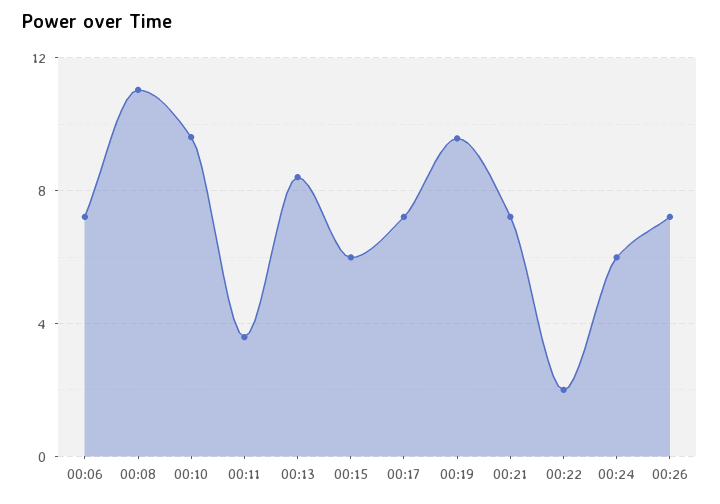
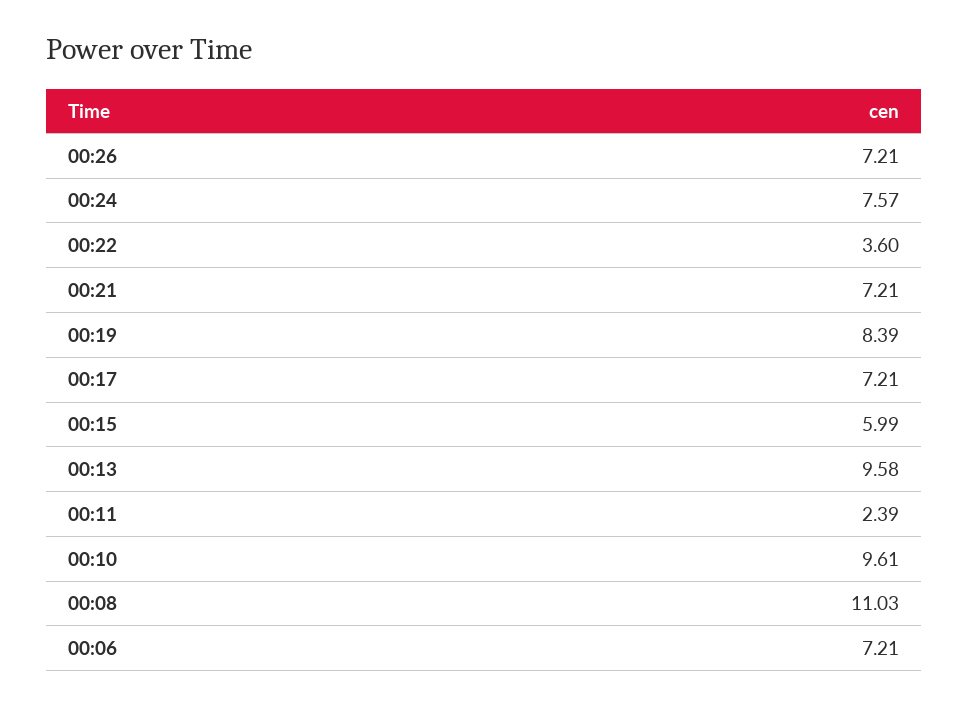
00:11: 3.5 -> 2.39
00:13: 8.5 -> 9.58
00:19: 9.5 -> 8.39
00:22: 2 -> 3.6
00:24: 6 -> 7.57

